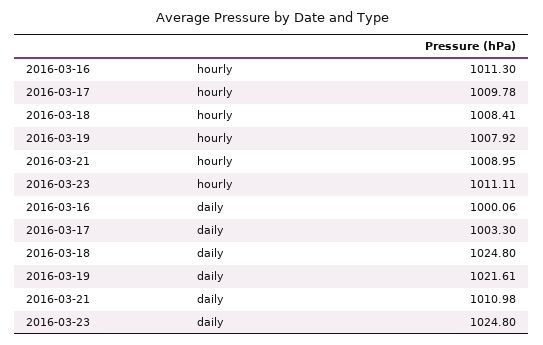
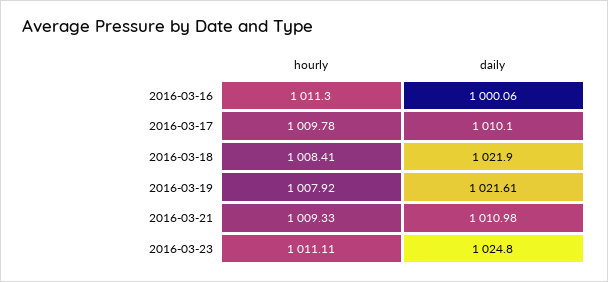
2016-03-21, hourly: 1008.95 -> 1009.33
2016-03-17, daily: 1003.3 -> 1010.1
2016-03-18, daily: 1024.8 -> 1021.9

